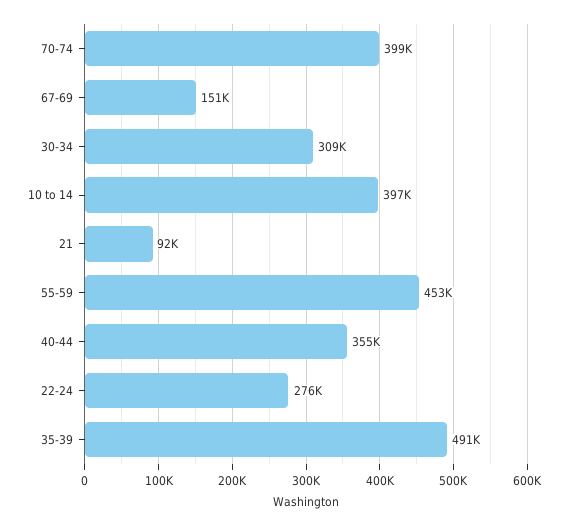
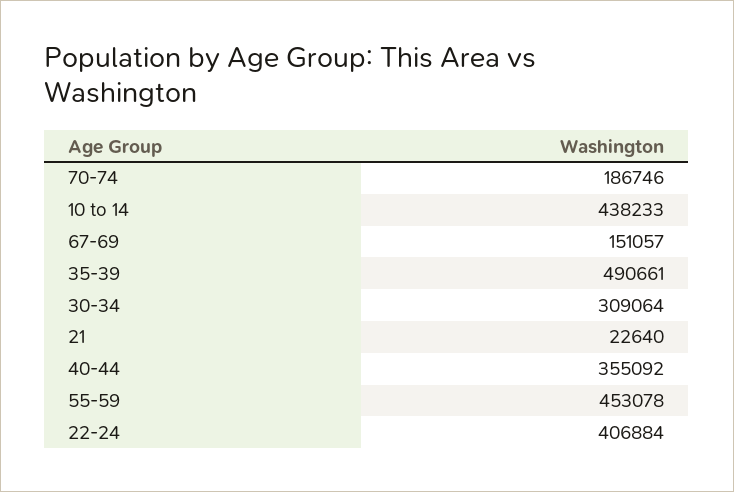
70-74: 399000 -> 186746
10 to 14: 397000 -> 438233
21: 92000 -> 22640
22-24: 276000 -> 406884

